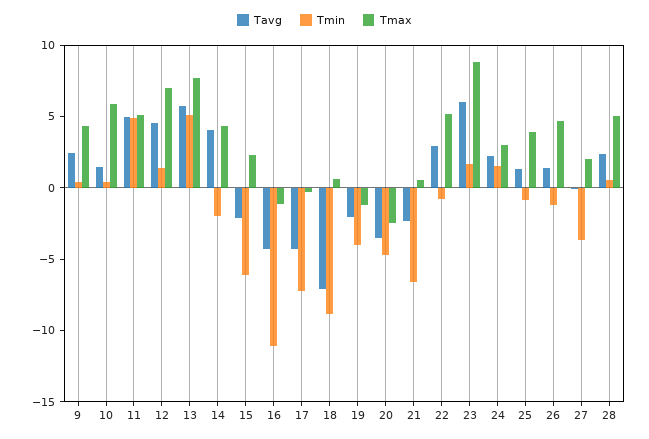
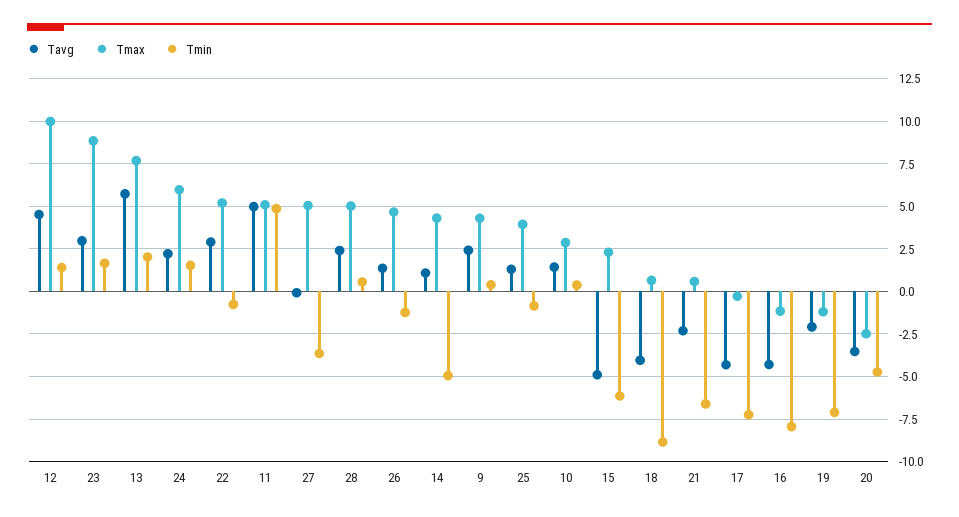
Tmax, 10: 6 -> 3
Tmax, 12: 7 -> 10
Tmin, 13: 5 -> 2
Tavg, 14: 4 -> 1
Tmin, 14: -2 -> -5
Tavg, 15: -2 -> -5
Tmin, 16: -11 -> -8
Tavg, 18: -7 -> -4
Tmin, 19: -4 -> -7
Tavg, 23: 6 -> 3
Tmax, 24: 3 -> 6
Tmax, 27: 2 -> 5

